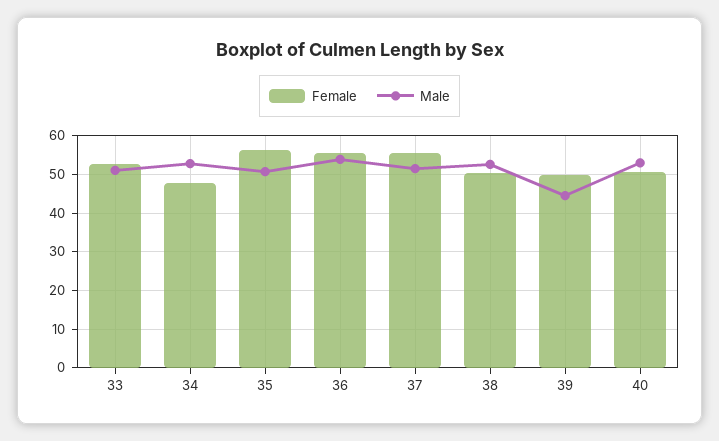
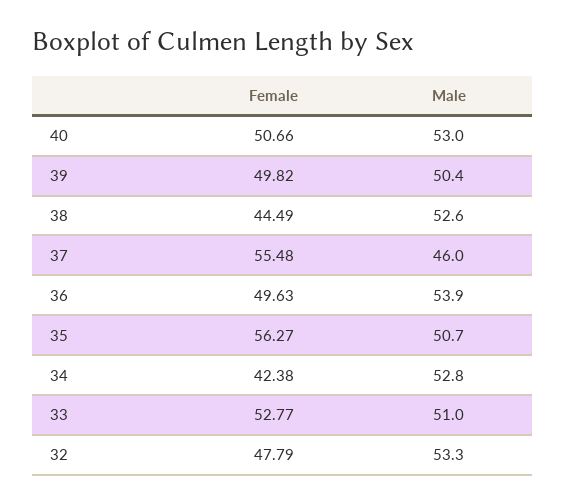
Female, 34: 48 -> 42.38
Female, 36: 56 -> 49.63
Male, 37: 52 -> 46
Female, 38: 50 -> 44.49
Male, 39: 44 -> 50.4
Female, 32: none -> 47.79
Male, 32: none -> 53.3

